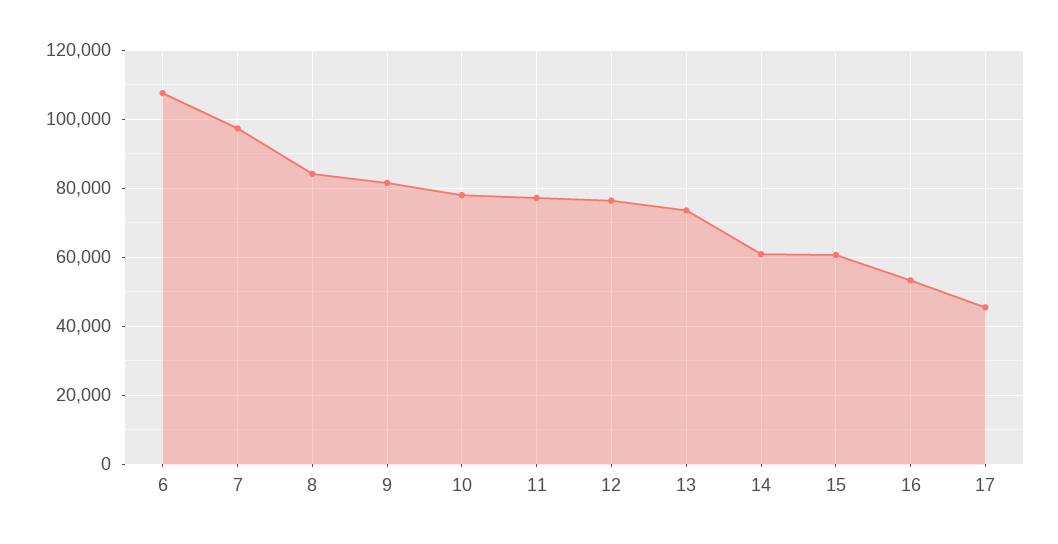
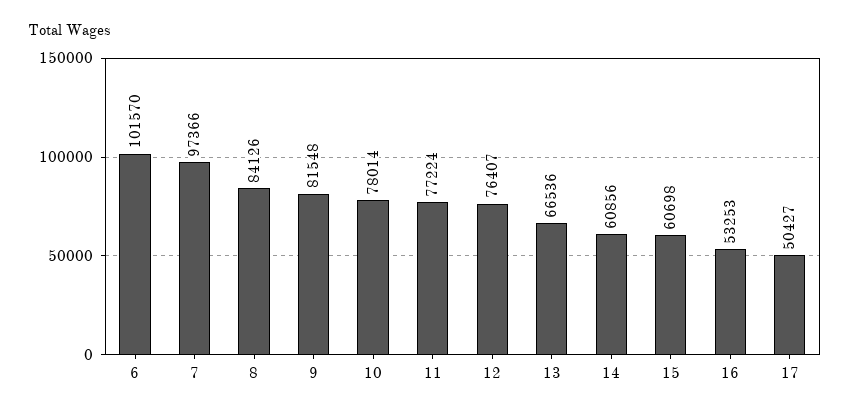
6: 108000 -> 101570
13: 74000 -> 66536
17: 46000 -> 50427

